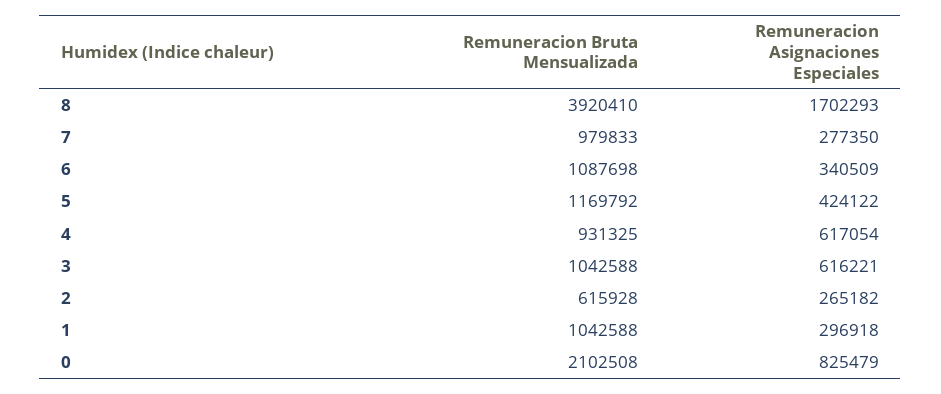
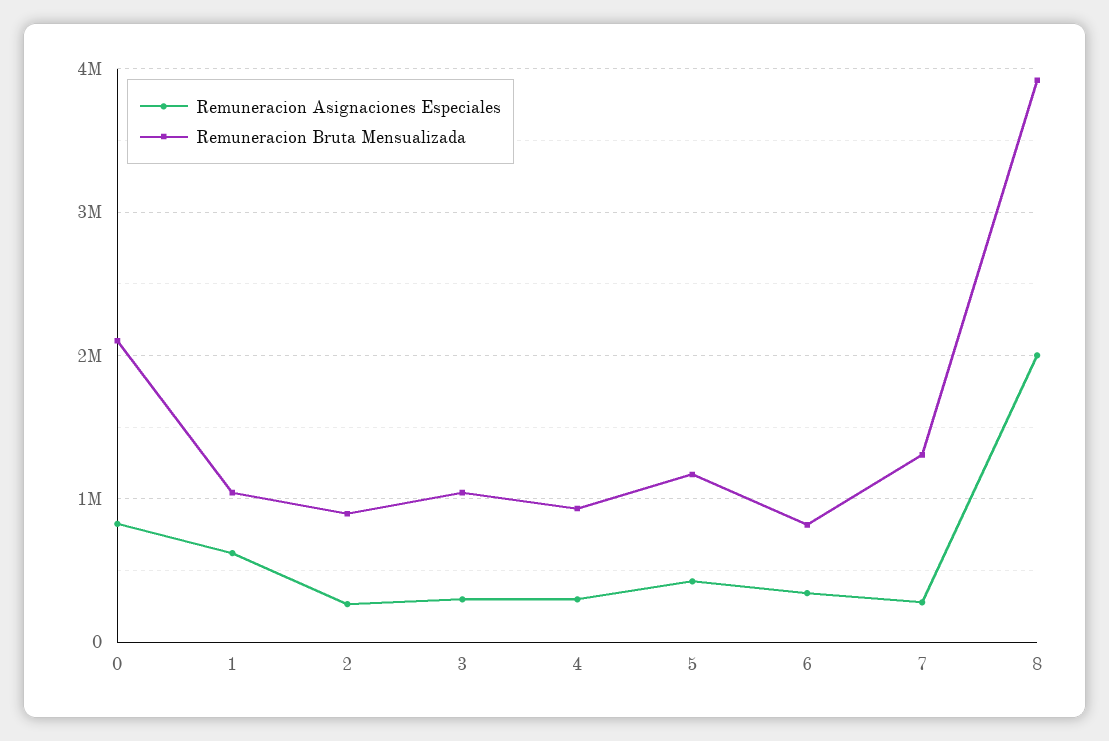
Remuneracion Asignaciones Especiales, 8: 1702293 -> 2000000
Remuneracion Bruta Mensualizada, 7: 979833 -> 1300000
Remuneracion Bruta Mensualizada, 6: 1087698 -> 800000
Remuneracion Asignaciones Especiales, 4: 617054 -> 300000
Remuneracion Asignaciones Especiales, 3: 616221 -> 300000
Remuneracion Bruta Mensualizada, 2: 615928 -> 900000
Remuneracion Asignaciones Especiales, 1: 296918 -> 600000

